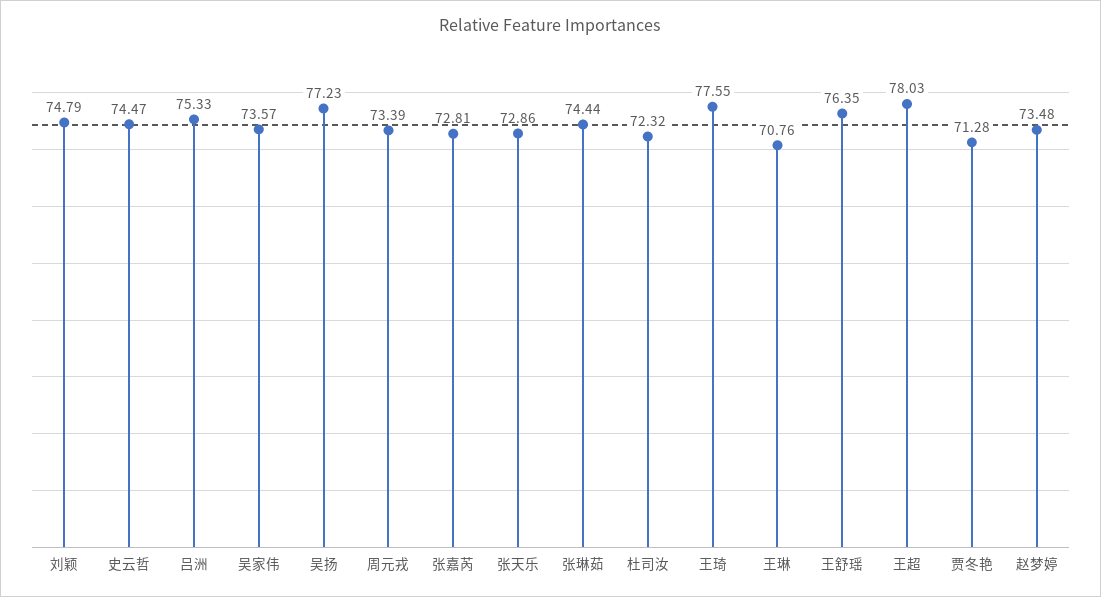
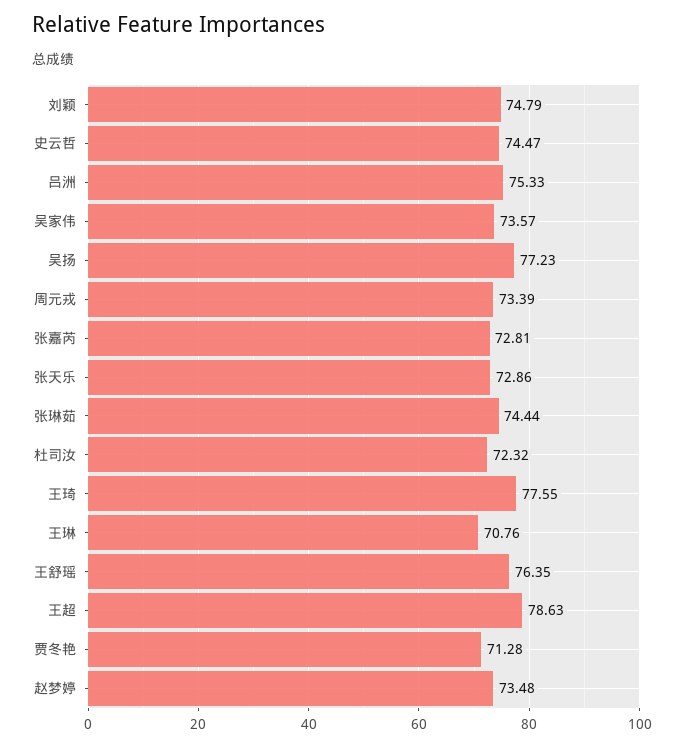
王超: 78.03 -> 78.63

